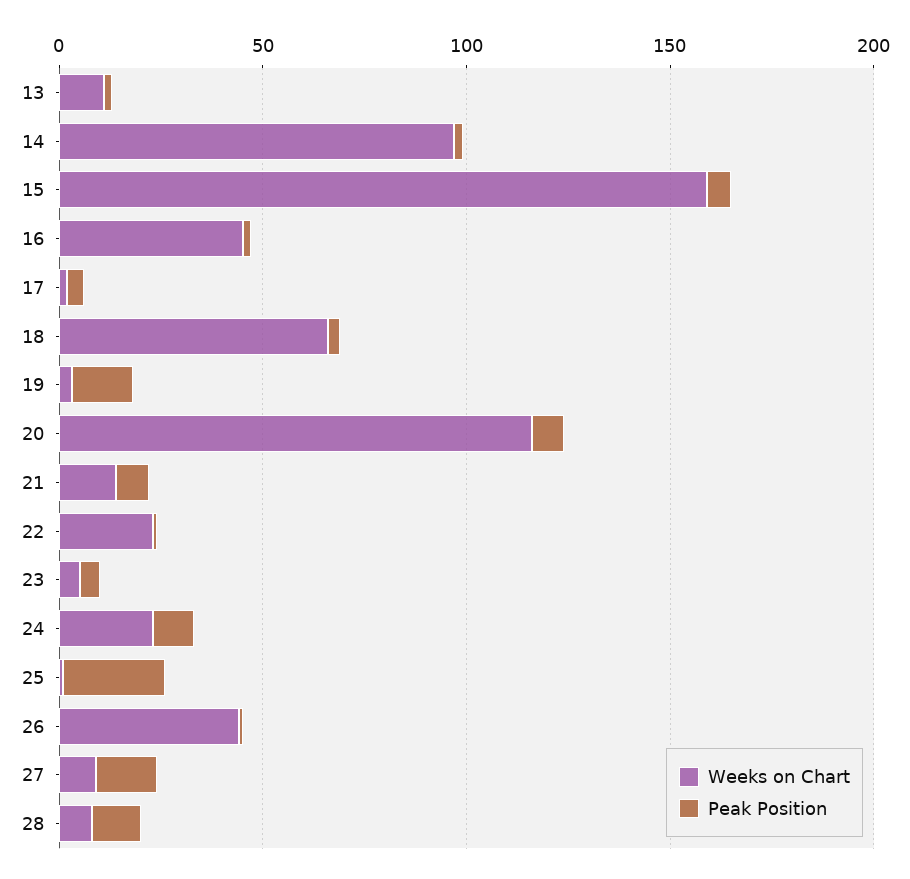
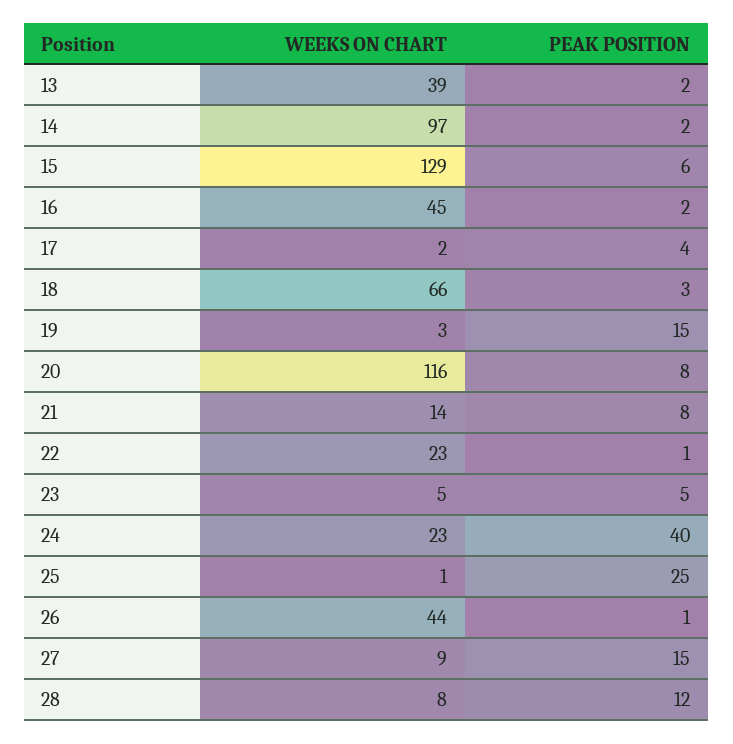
Weeks on Chart, 13: 10 -> 39
Weeks on Chart, 15: 160 -> 129
Peak Position, 24: 10 -> 40

